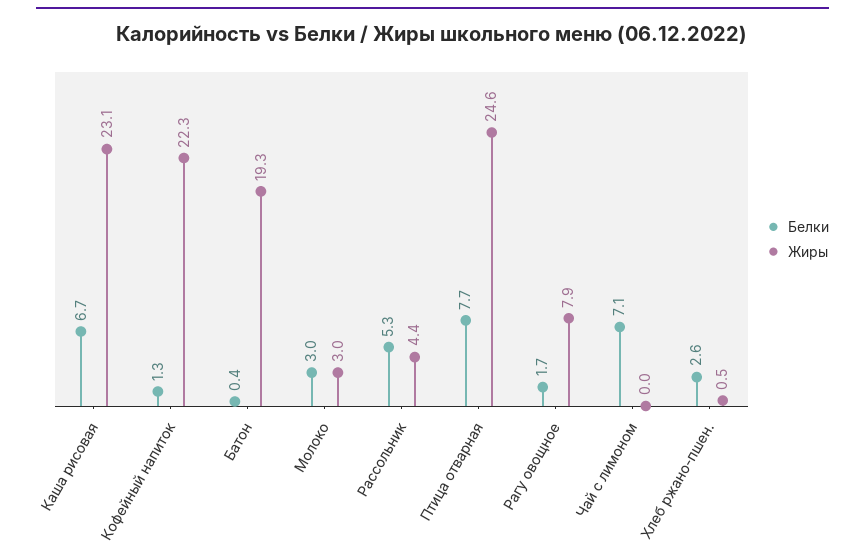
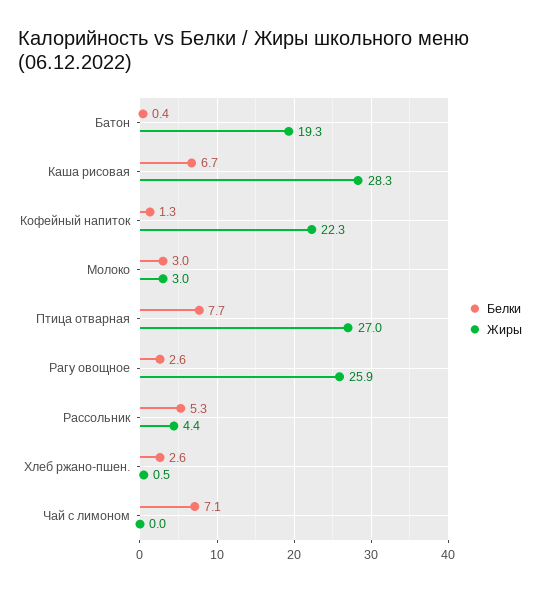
Жиры, Каша рисовая: 23.1 -> 28.3
Жиры, Птица отварная: 24.6 -> 27
Белки, Рагу овощное: 1.7 -> 2.6
Жиры, Рагу овощное: 7.9 -> 25.9

